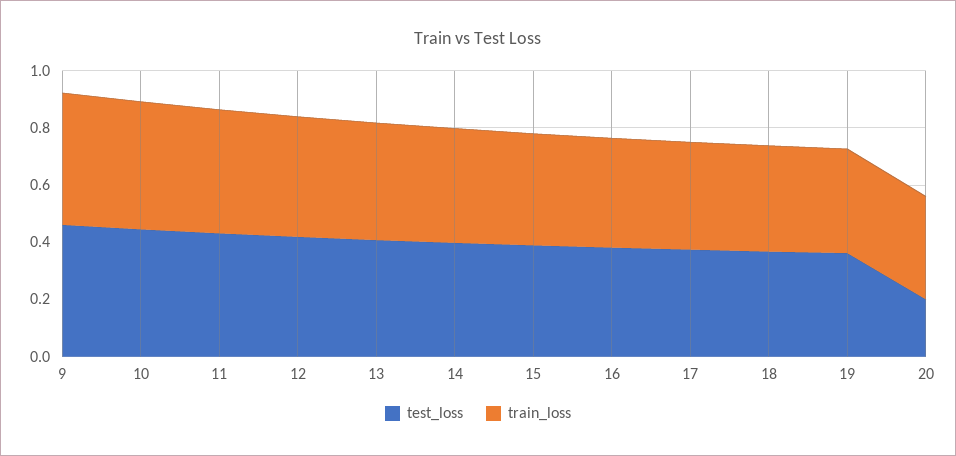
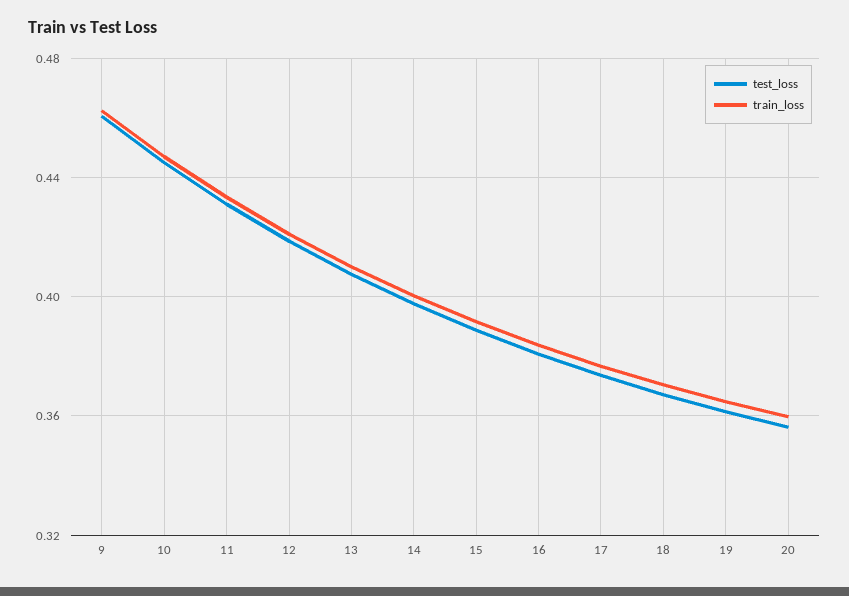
test_loss, 20: 0.2 -> 0.355

